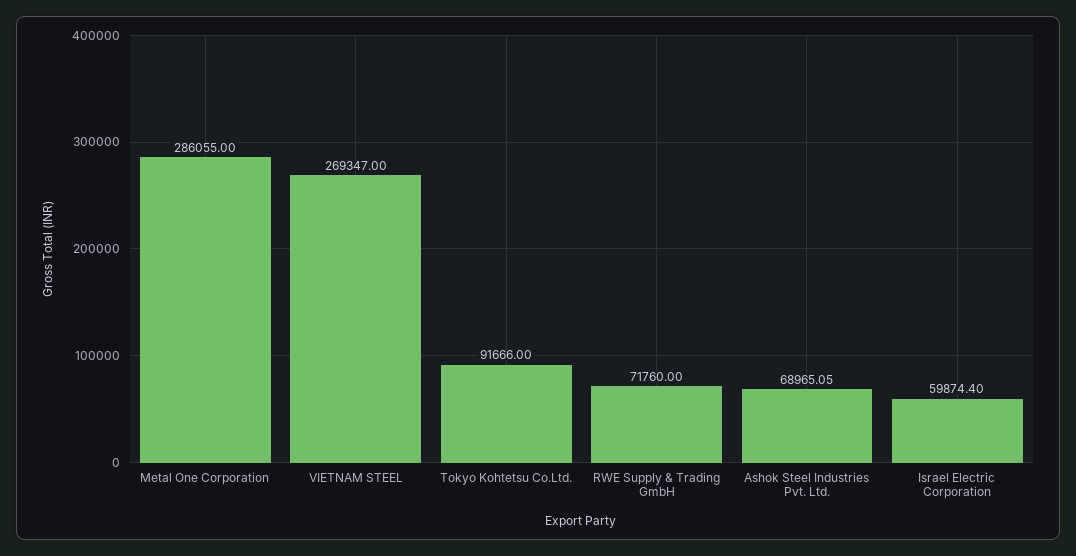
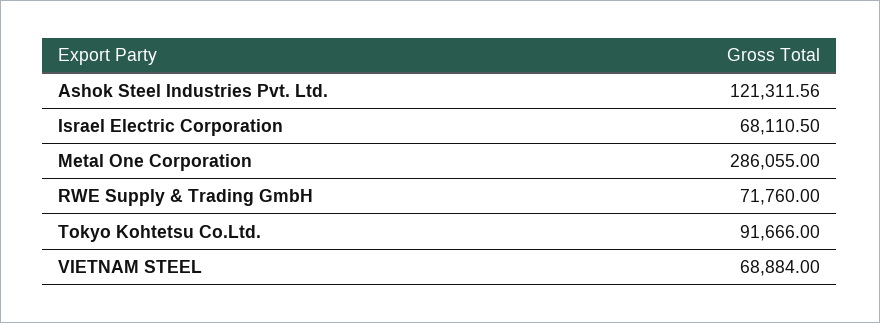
VIETNAM STEEL: 269347 -> 68884
Ashok Steel Industries Pvt. Ltd.: 68965.05 -> 121311.56
Israel Electric Corporation: 59874.4 -> 68110.5

